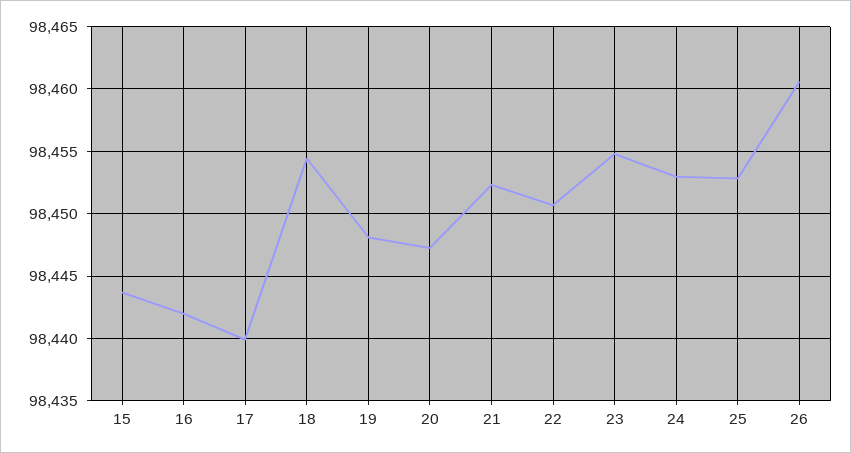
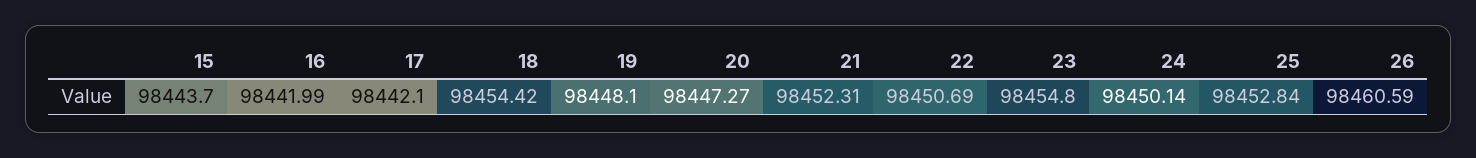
17: 98440 -> 98442.1
24: 98453 -> 98450.14

